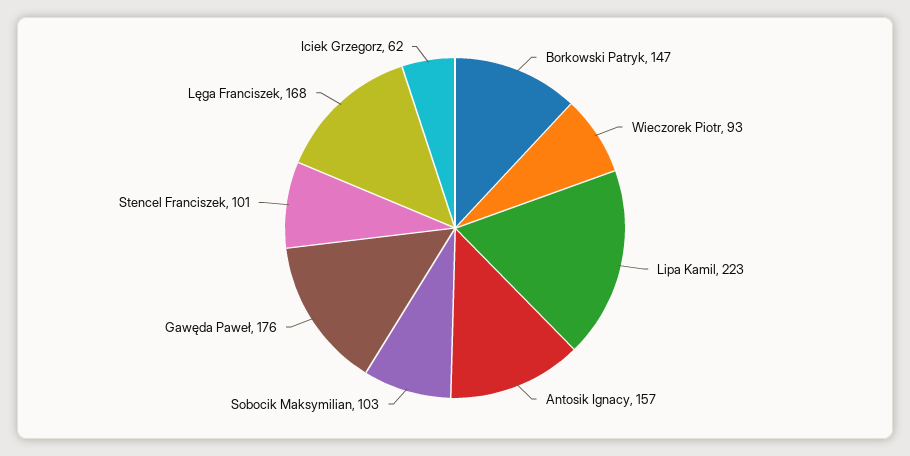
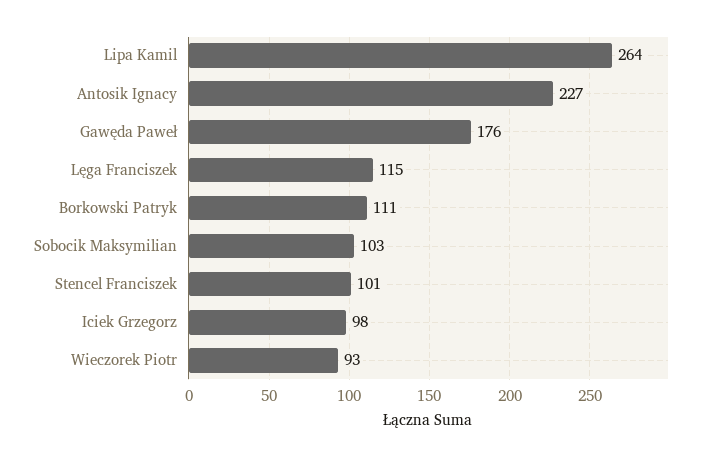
Borkowski Patryk: 147 -> 111
Lipa Kamil: 223 -> 264
Antosik Ignacy: 157 -> 227
Lęga Franciszek: 168 -> 115
Iciek Grzegorz: 62 -> 98

